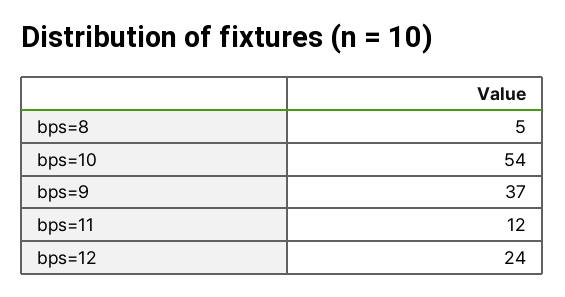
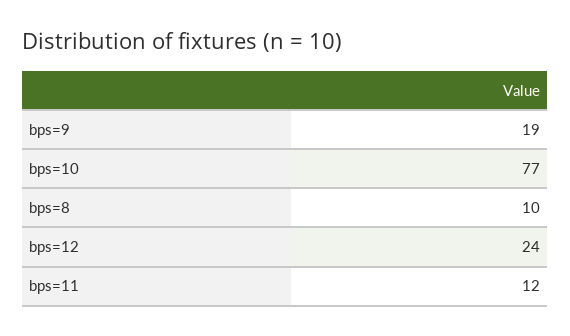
bps=8: 5 -> 10
bps=10: 54 -> 77
bps=9: 37 -> 19

